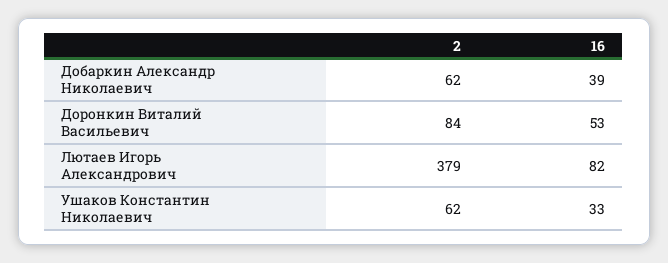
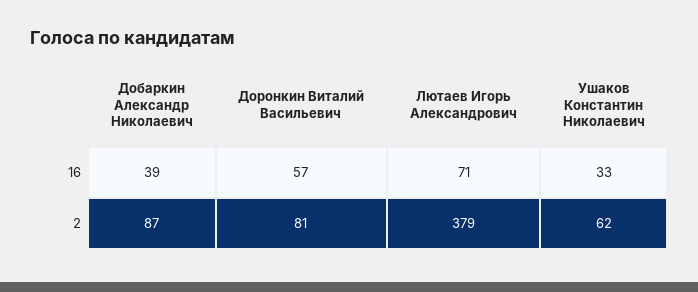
2, Добаркин Александр Николаевич: 62 -> 87
2, Доронкин Виталий Васильевич: 84 -> 81
16, Доронкин Виталий Васильевич: 53 -> 57
16, Лютаев Игорь Александрович: 82 -> 71

